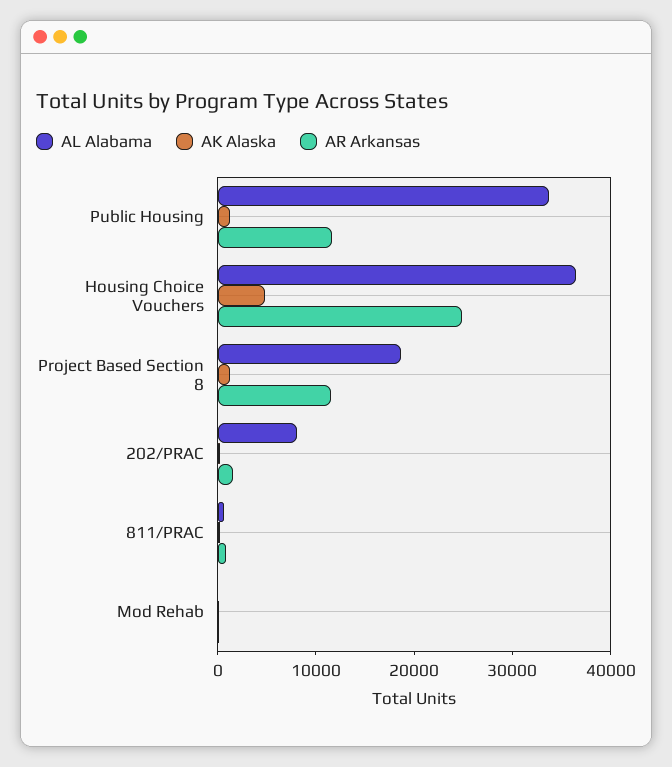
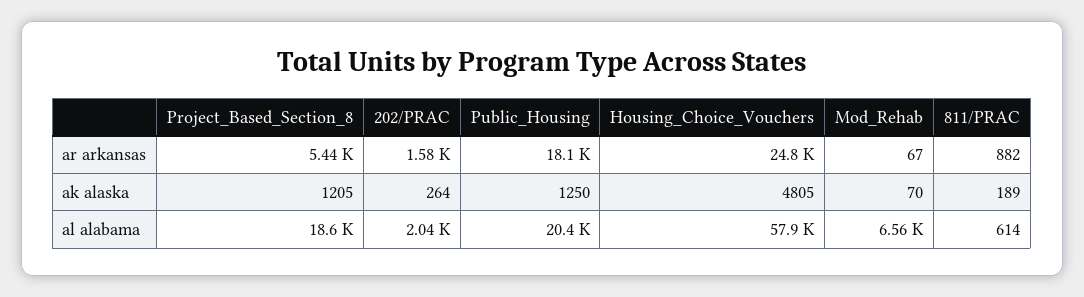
AL Alabama, Public Housing: 34000 -> 20400
AR Arkansas, Public Housing: 12000 -> 18100
AL Alabama, Housing Choice Vouchers: 36000 -> 57900
AR Arkansas, Project Based Section 8: 12000 -> 5440
AL Alabama, 202/PRAC: 8000 -> 2040
AL Alabama, Mod Rehab: 0 -> 6560

